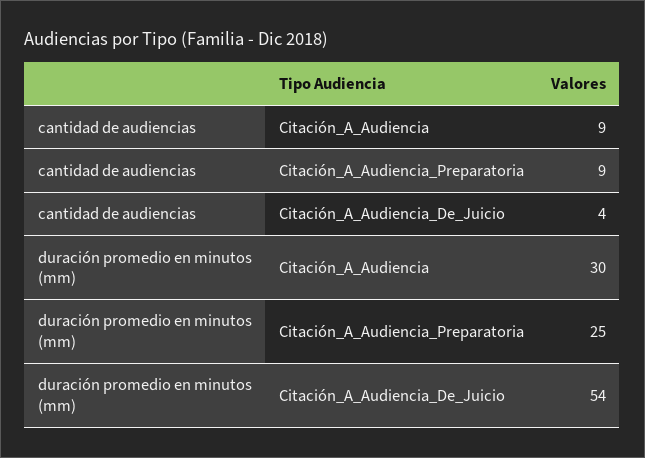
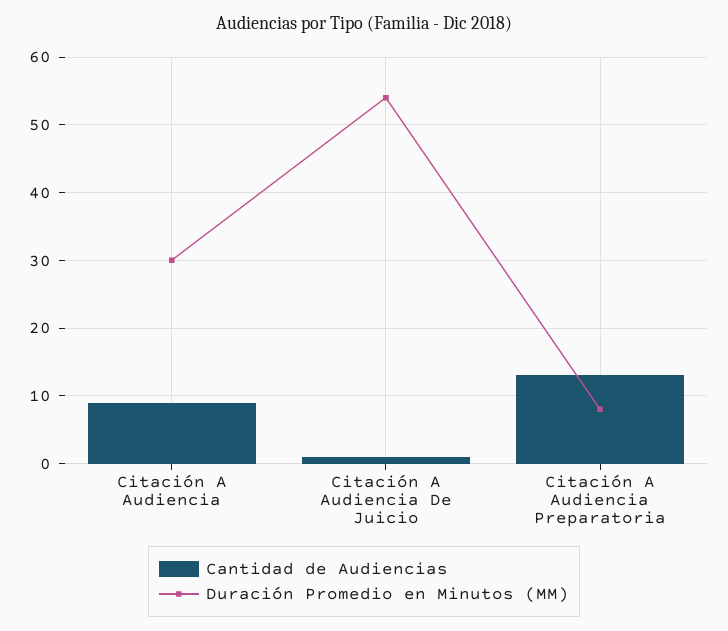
cantidad de audiencias, Citación_A_Audiencia_Preparatoria: 9 -> 13
cantidad de audiencias, Citación_A_Audiencia_De_Juicio: 4 -> 1
duración promedio en minutos (mm), Citación_A_Audiencia_Preparatoria: 25 -> 8

